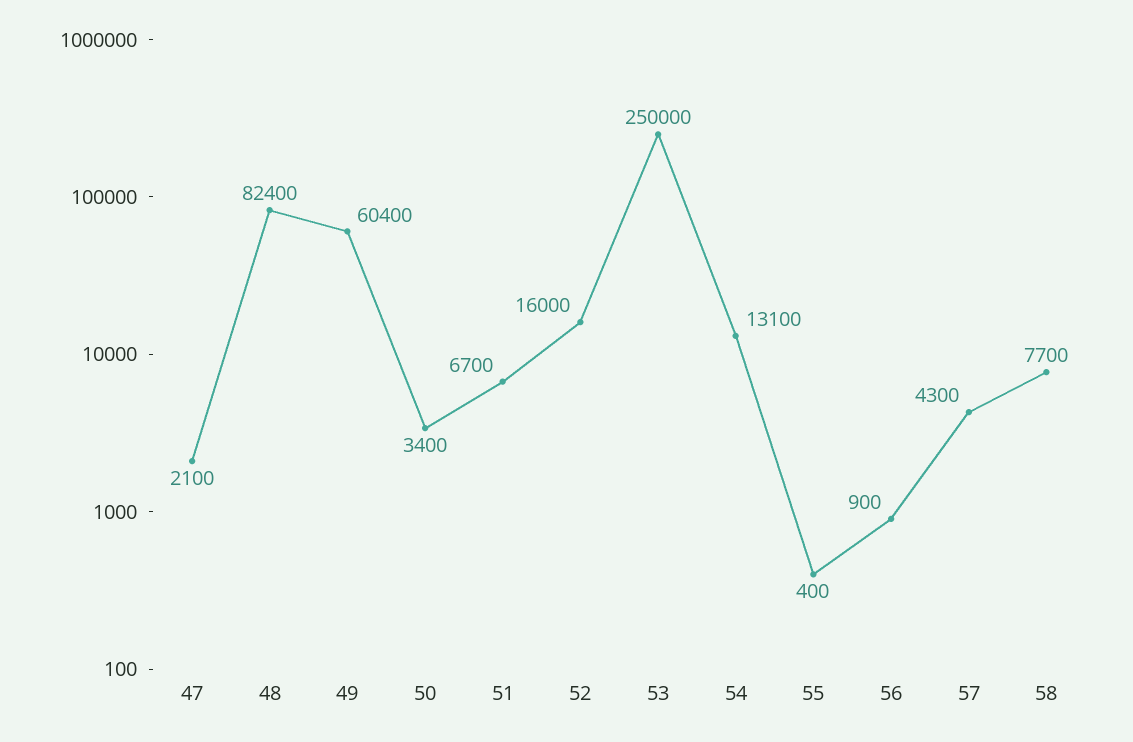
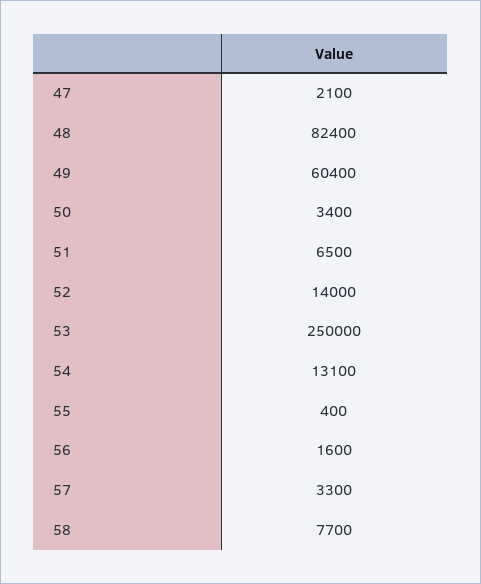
51: 6700 -> 6500
52: 16000 -> 14000
56: 900 -> 1600
57: 4300 -> 3300

